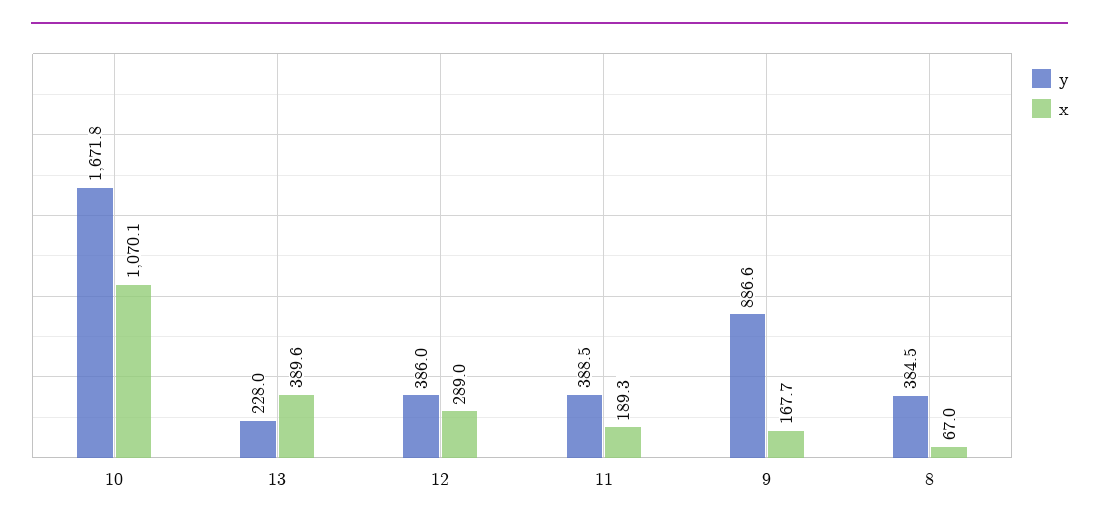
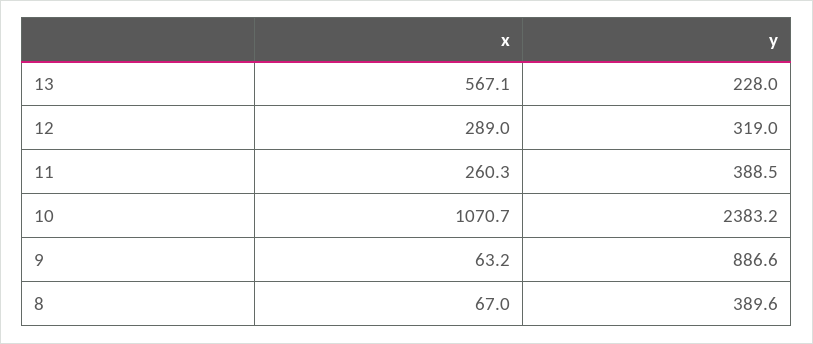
y, 10: 1671.8 -> 2383.2
x, 10: 1070.1 -> 1070.7
x, 13: 389.6 -> 567.1
y, 12: 386 -> 319
x, 11: 189.3 -> 260.3
x, 9: 167.7 -> 63.2
y, 8: 384.5 -> 389.6

